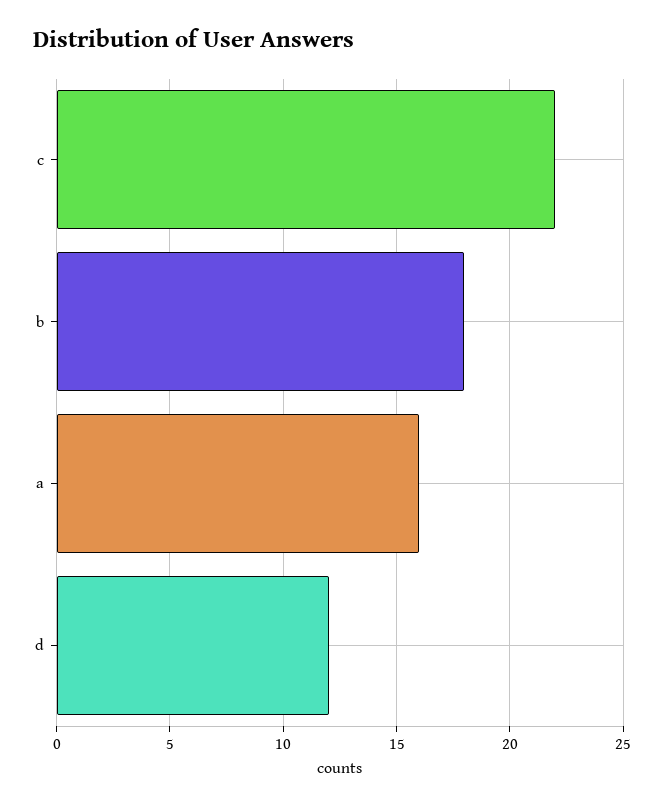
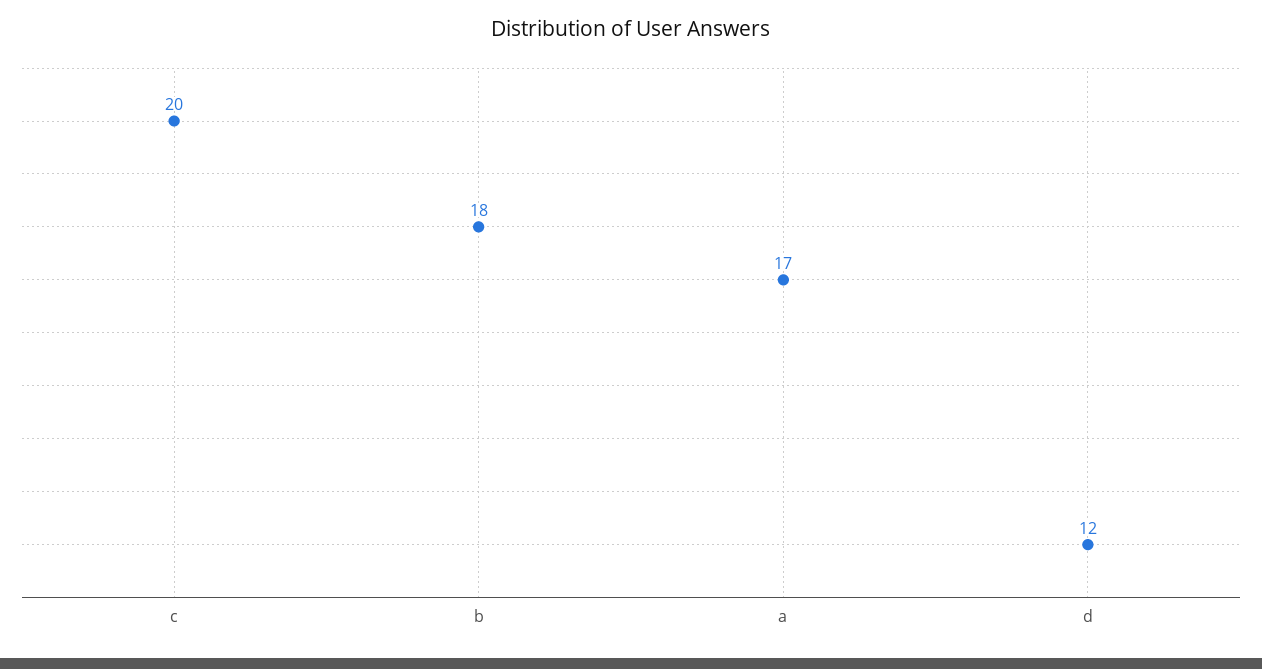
c: 22 -> 20
a: 16 -> 17

